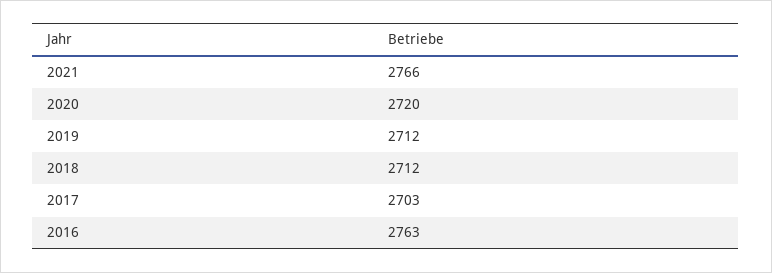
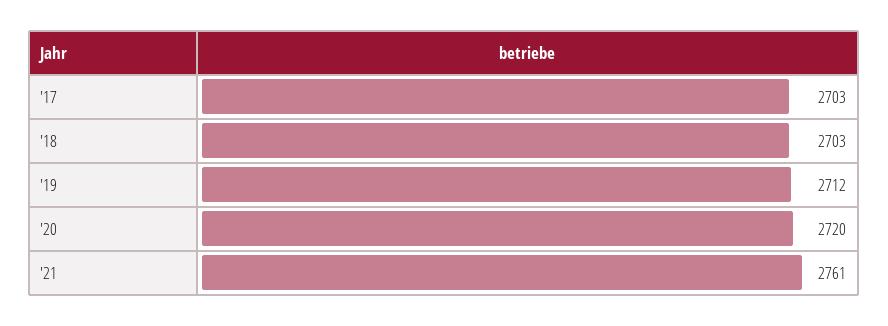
2021: 2766 -> 2761
2018: 2712 -> 2703
2016: 2763 -> none

